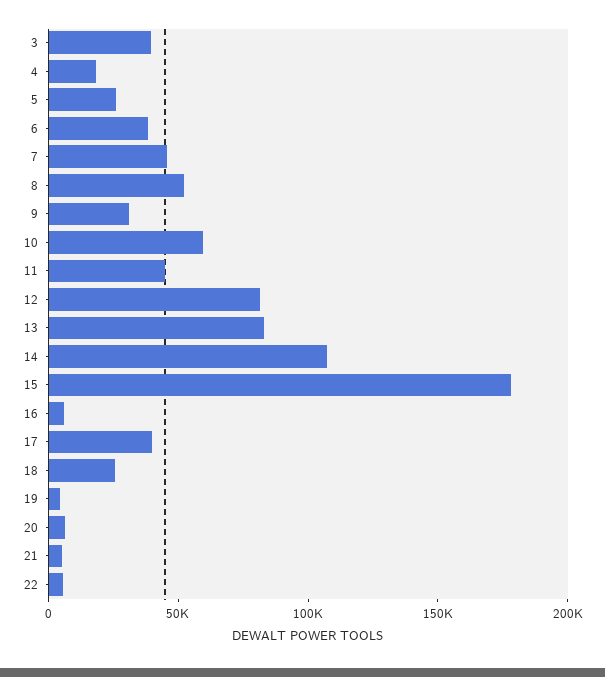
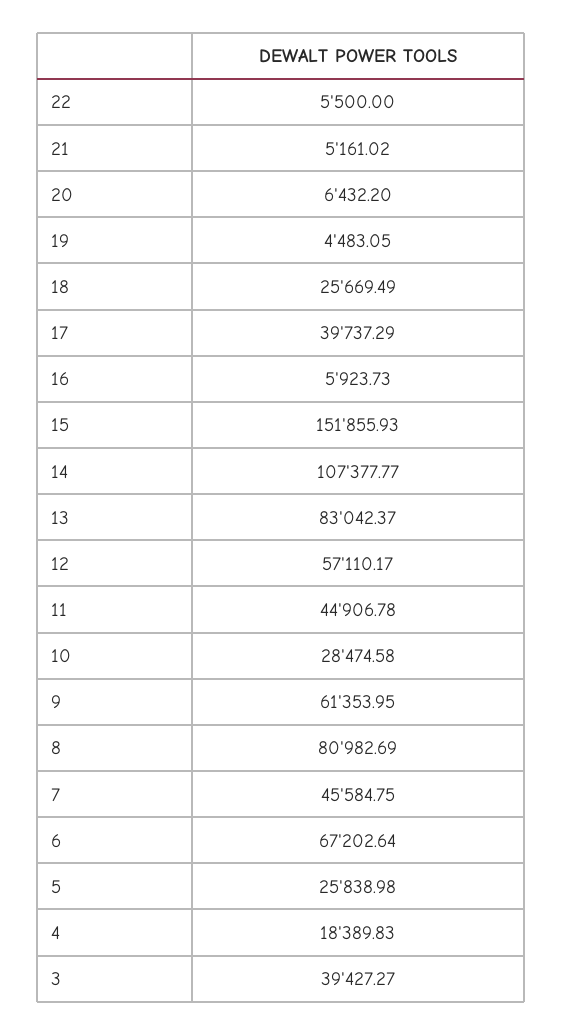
6: 40000 -> 67202.64
8: 50000 -> 80982.69
9: 30000 -> 61353.95
10: 60000 -> 28474.58
12: 80000 -> 57110.17
15: 180000 -> 151855.93

